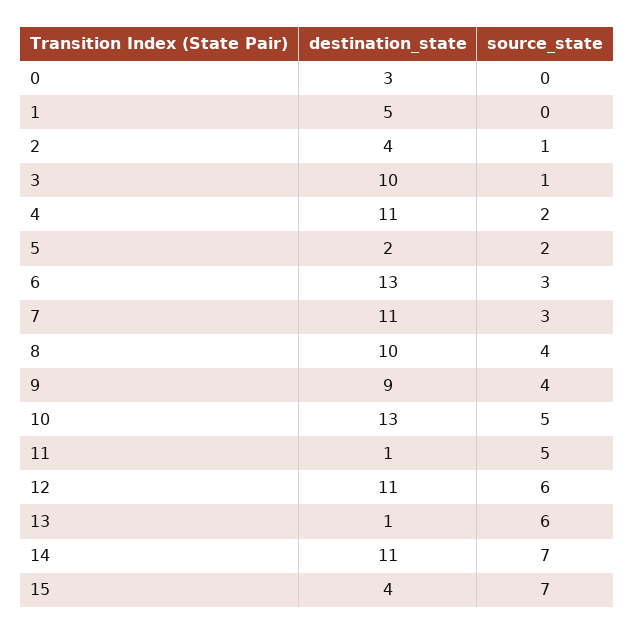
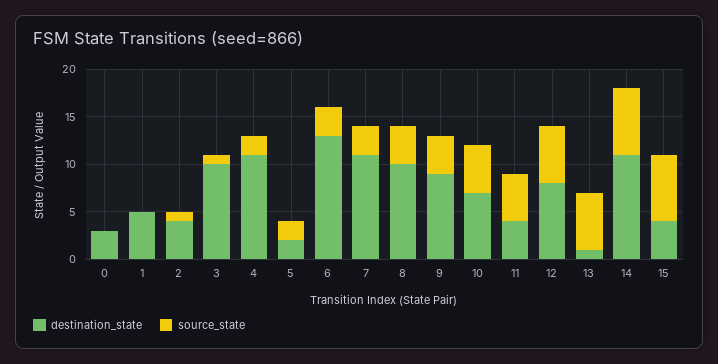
destination_state, 10: 13 -> 7
destination_state, 11: 1 -> 4
destination_state, 12: 11 -> 8

